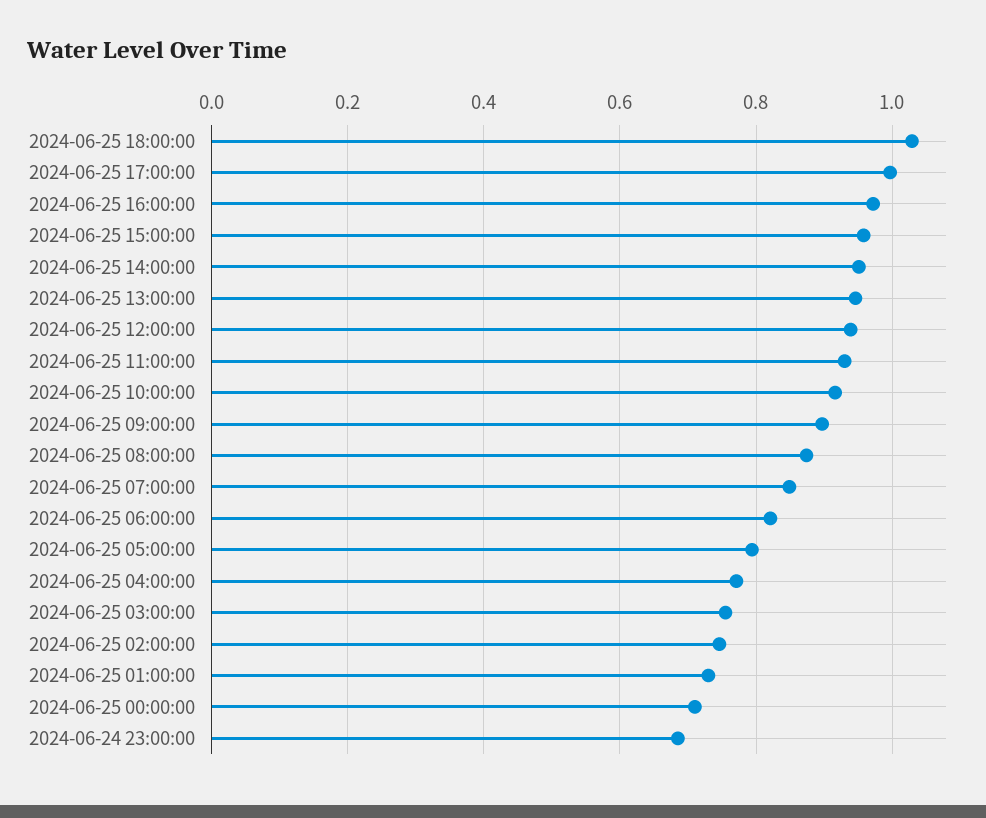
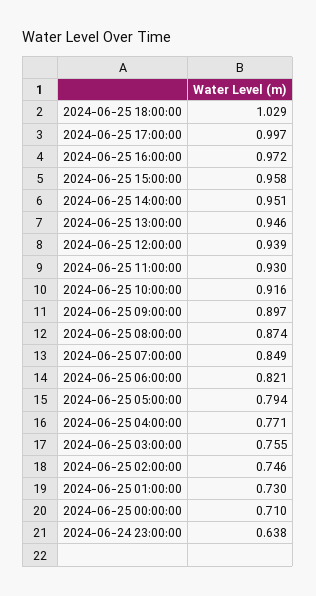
2024-06-24 23:00:00: 0.68 -> 0.638

